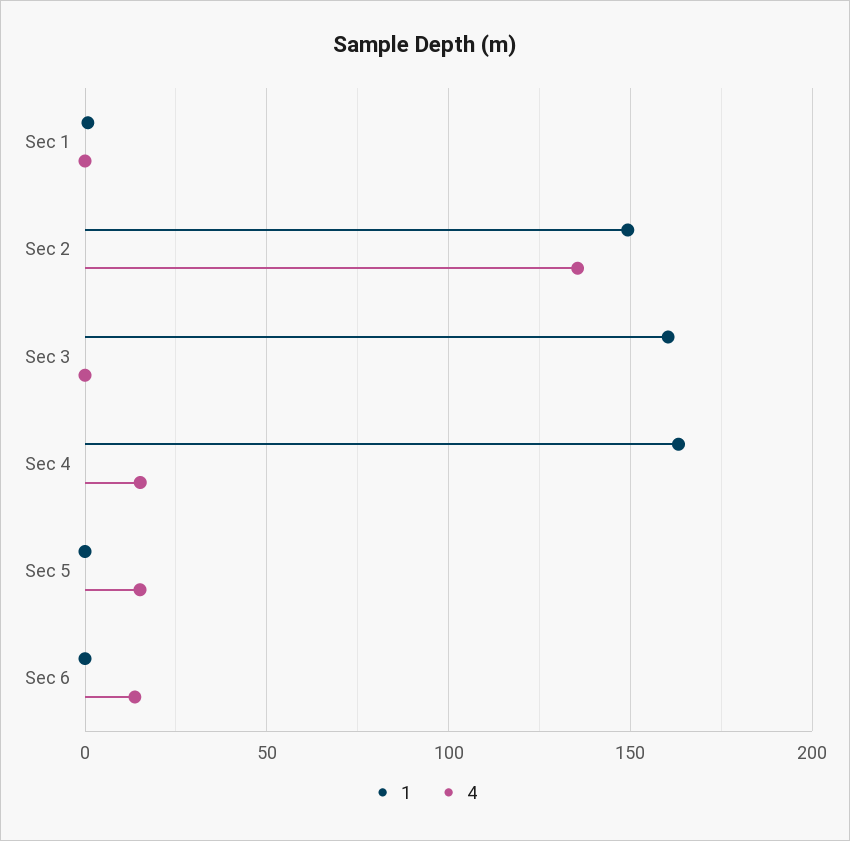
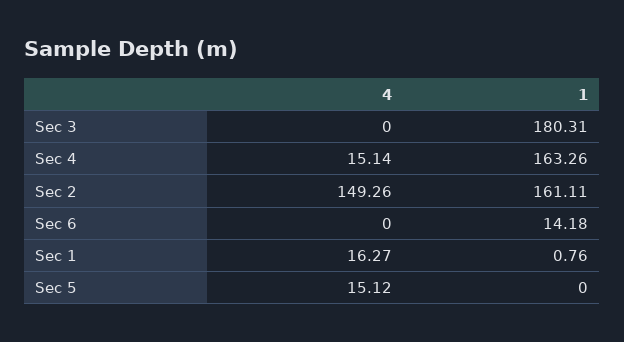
4, Sec 1: 0 -> 16.27
1, Sec 2: 150 -> 161.11
4, Sec 2: 135 -> 149.26
1, Sec 3: 160 -> 180.31
1, Sec 6: 0 -> 14.18
4, Sec 6: 15 -> 0

